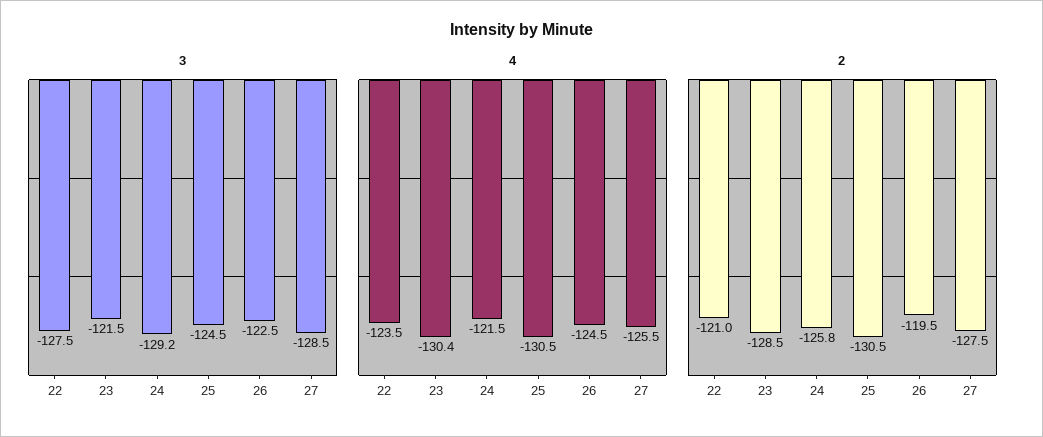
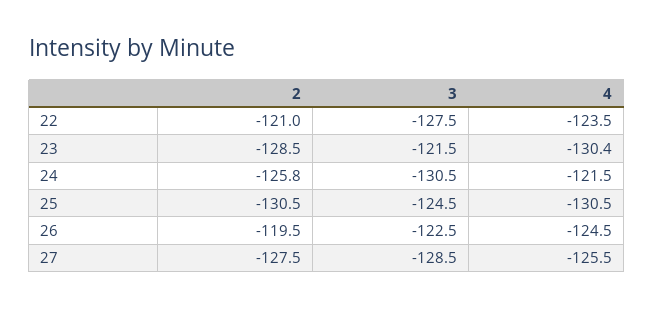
3, 24: -129.2 -> -130.5

